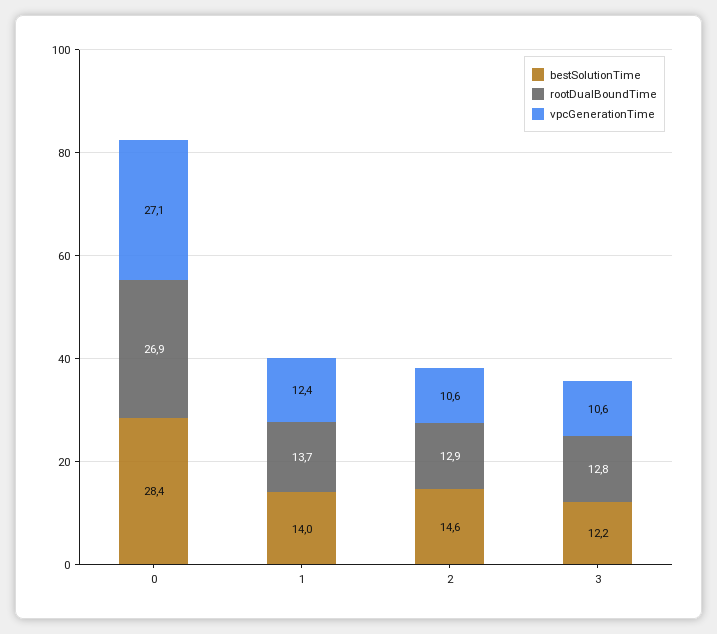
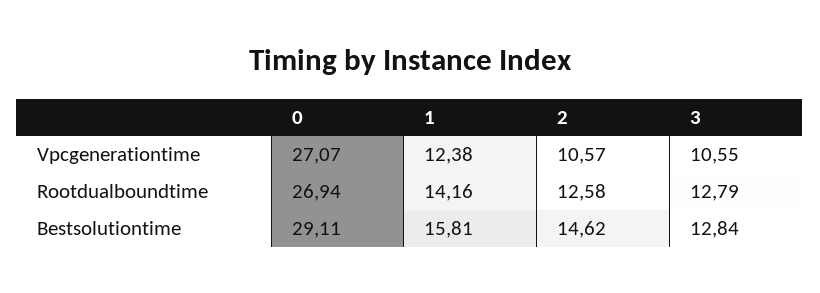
bestSolutionTime, 0: 28.4 -> 29.11
bestSolutionTime, 1: 14 -> 15.81
rootDualBoundTime, 1: 13.7 -> 14.16
rootDualBoundTime, 2: 12.9 -> 12.58
bestSolutionTime, 3: 12.2 -> 12.84

